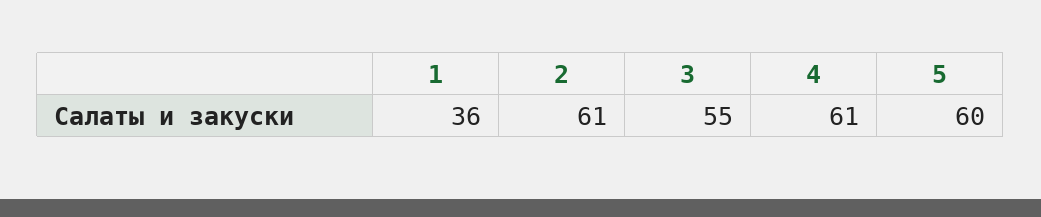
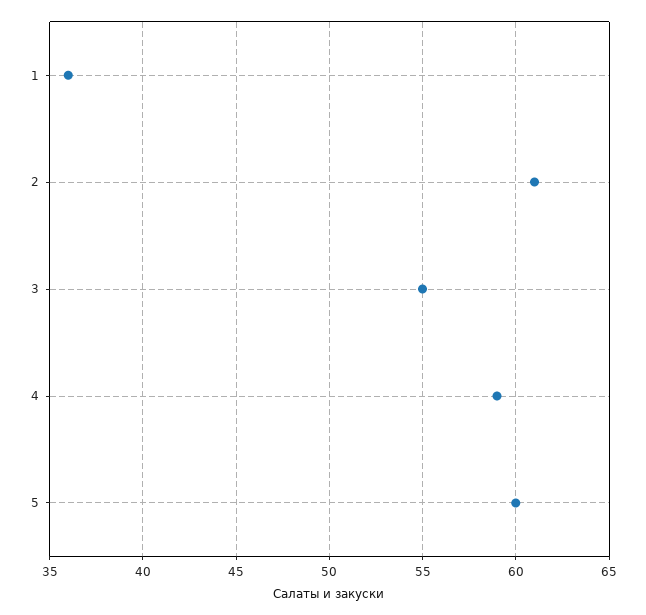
4: 61 -> 59

